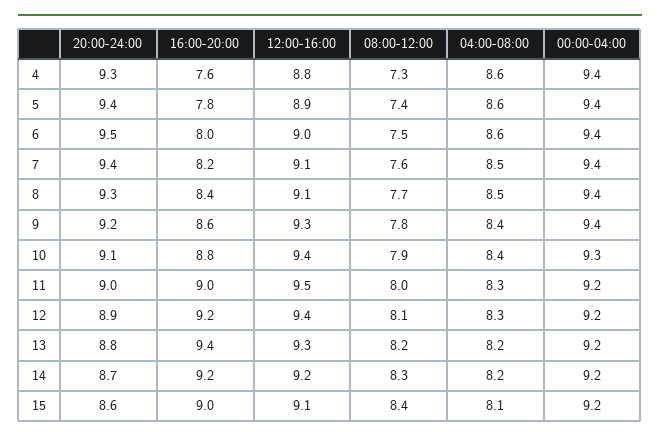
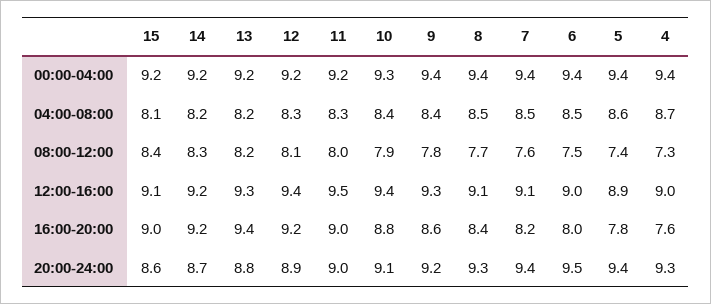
12:00-16:00, 4: 8.8 -> 9
04:00-08:00, 4: 8.6 -> 8.7
04:00-08:00, 6: 8.6 -> 8.5

